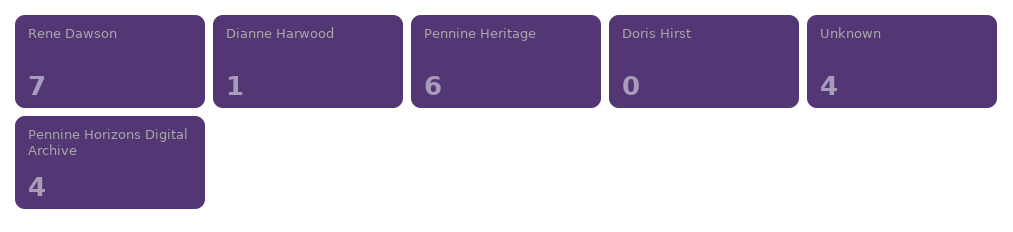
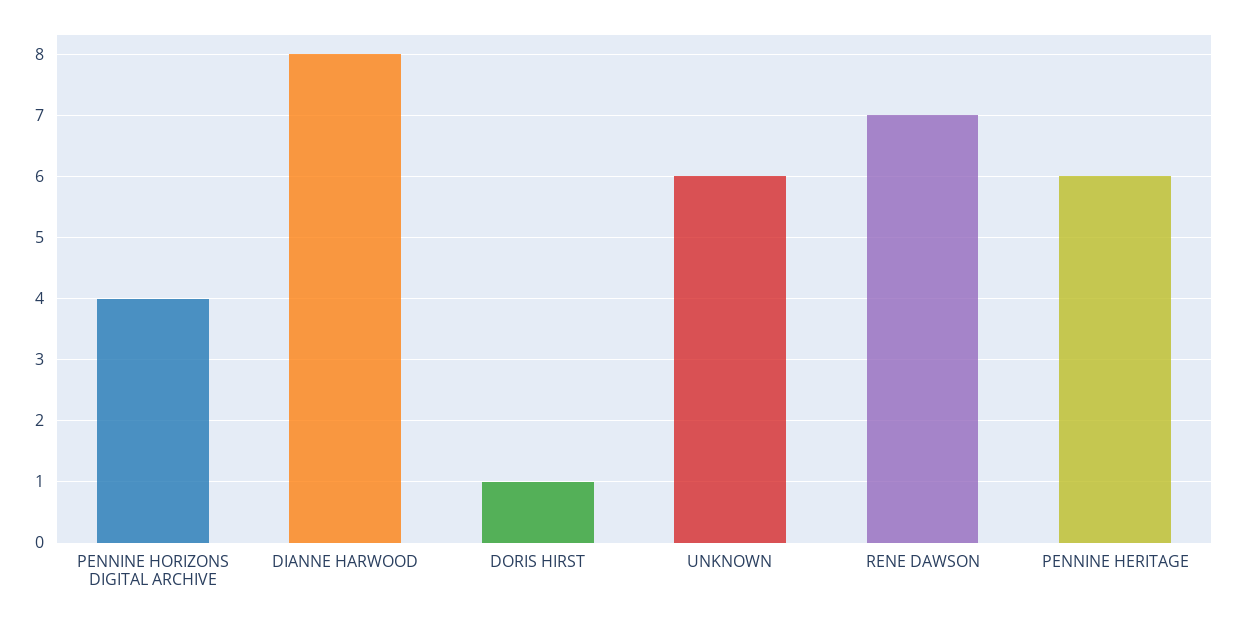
Dianne Harwood: 1 -> 8
Doris Hirst: 0 -> 1
Unknown: 4 -> 6

